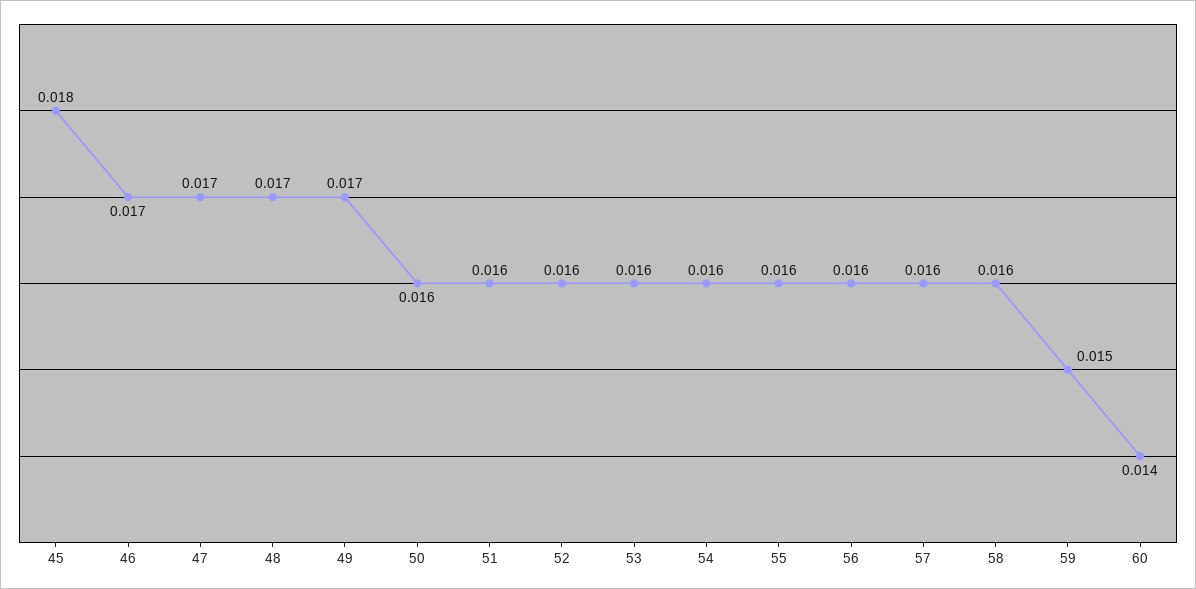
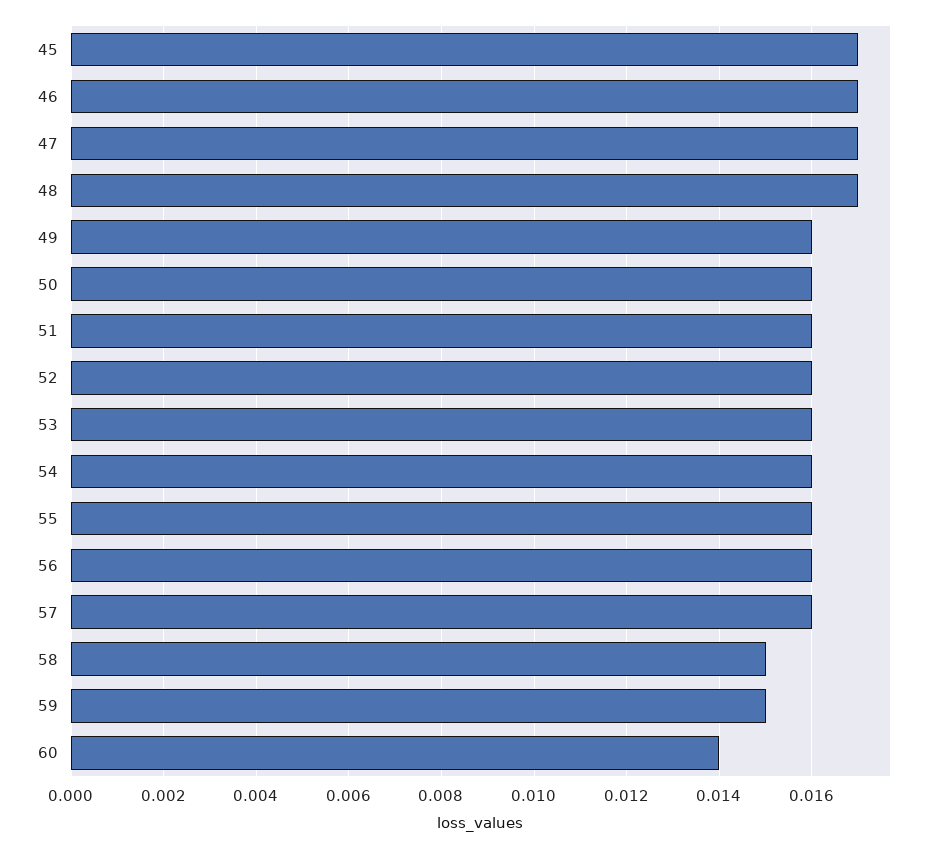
45: 0.018 -> 0.017
49: 0.017 -> 0.016
58: 0.016 -> 0.015

